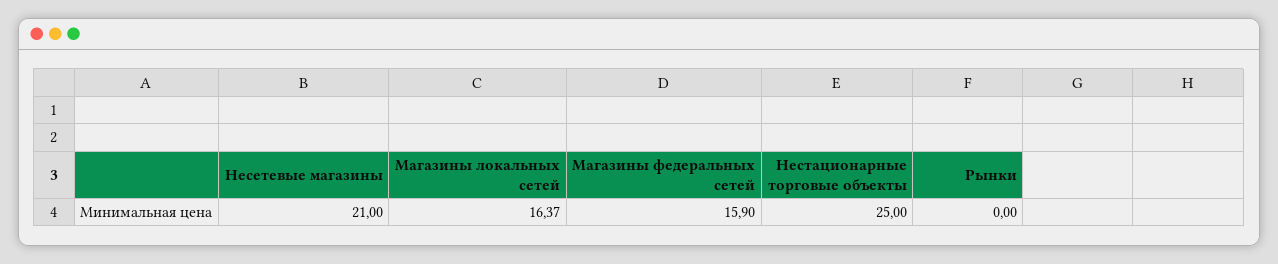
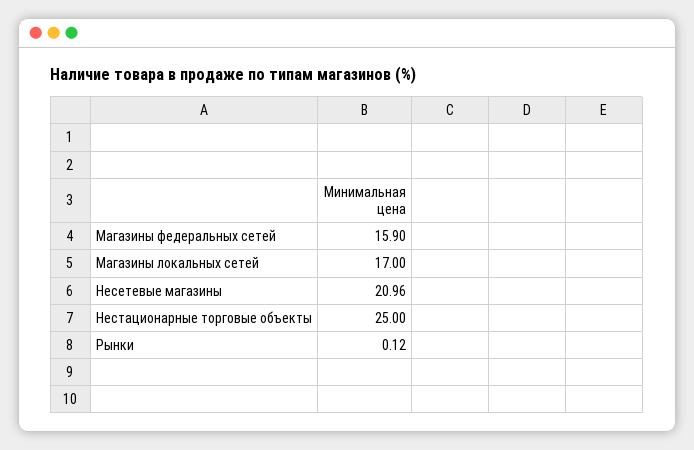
Несетевые магазины: 21 -> 20.96
Магазины локальных сетей: 16.37 -> 17
Рынки: 0 -> 0.12

